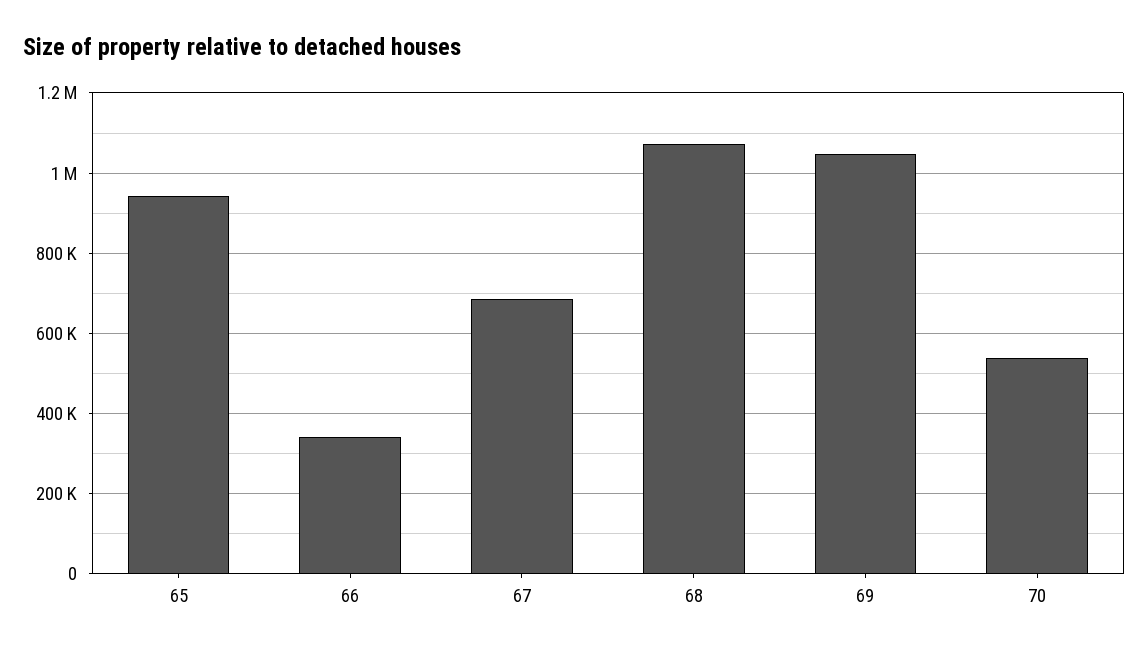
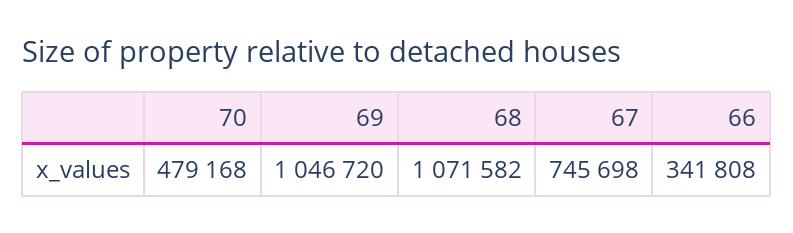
65: 940000 -> none
67: 680000 -> 745698
70: 540000 -> 479168

